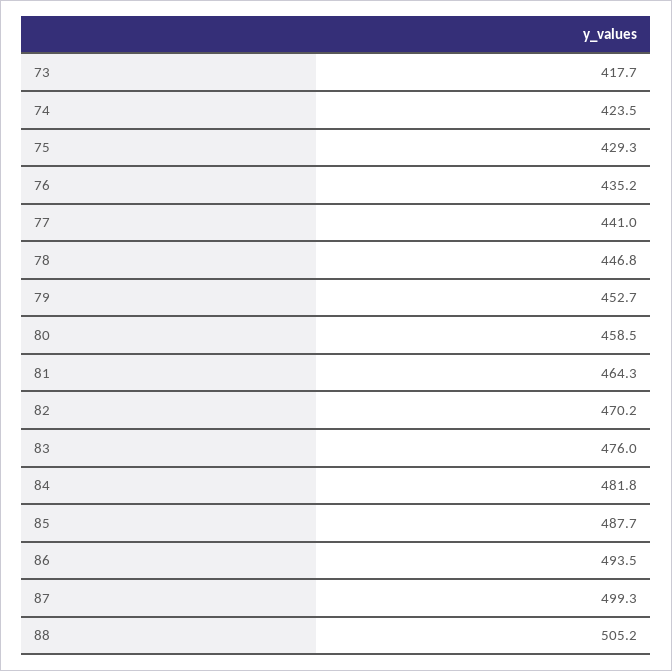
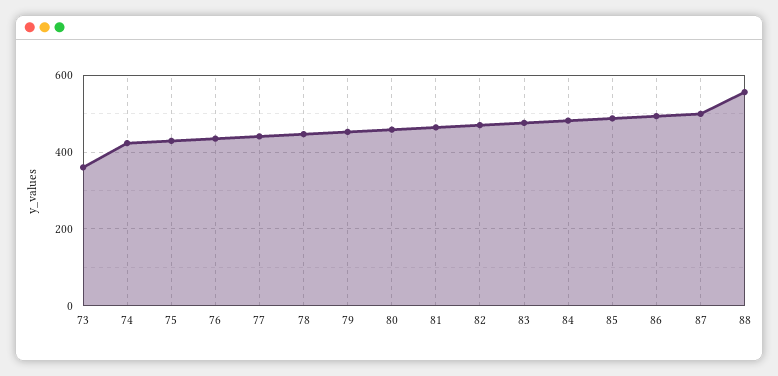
73: 417.7 -> 360
88: 505.2 -> 560

